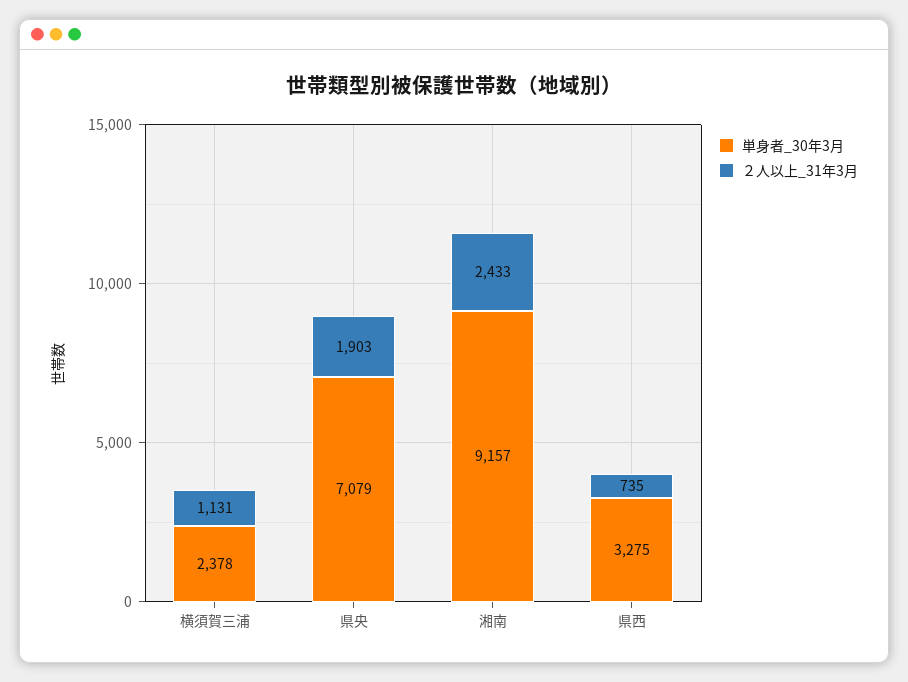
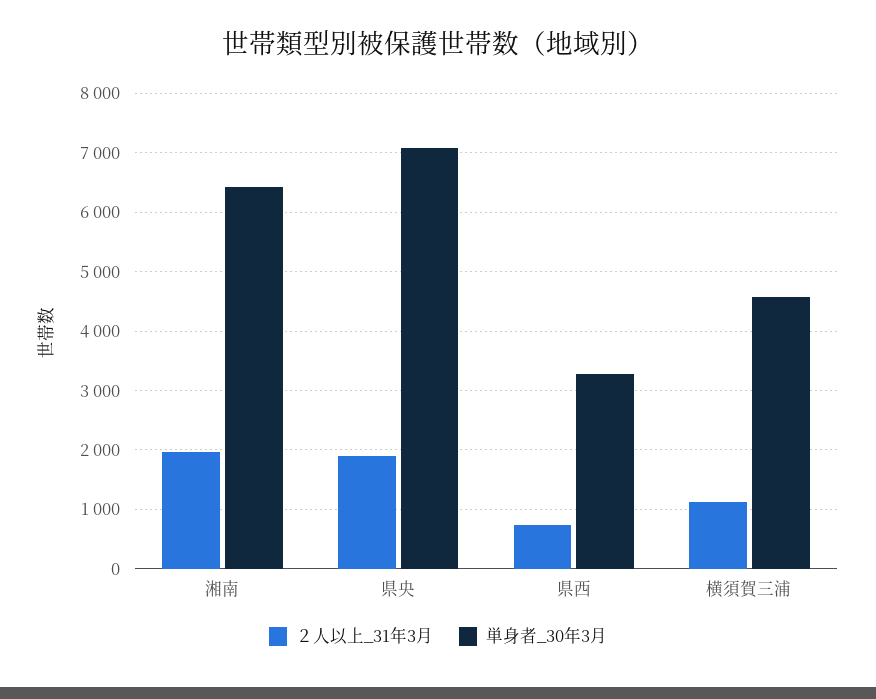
単身者_30年3月, 横須賀三浦: 2378 -> 4600
単身者_30年3月, 湘南: 9157 -> 6400
２人以上_31年3月, 湘南: 2433 -> 2000

